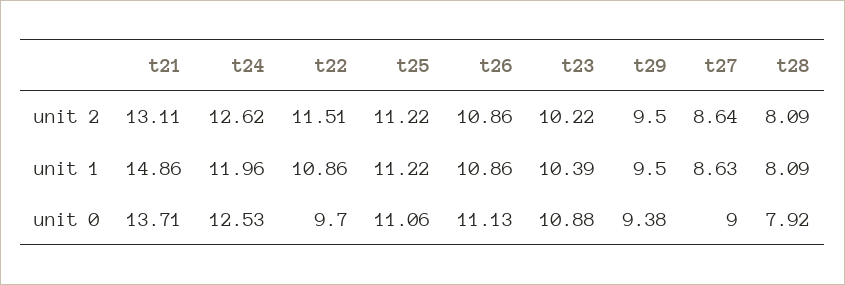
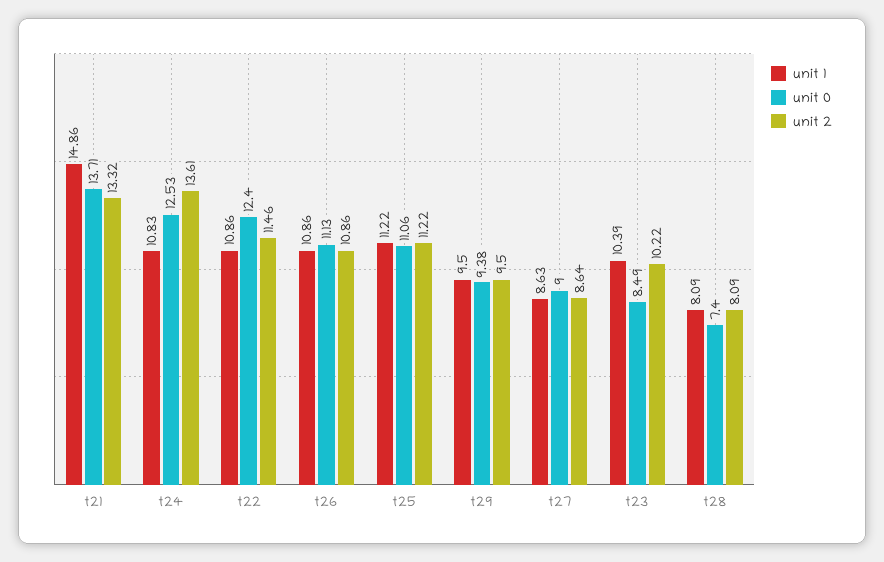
unit 2, t21: 13.11 -> 13.32
unit 2, t24: 12.62 -> 13.61
unit 2, t22: 11.51 -> 11.46
unit 1, t24: 11.96 -> 10.83
unit 0, t22: 9.7 -> 12.4
unit 0, t23: 10.88 -> 8.49
unit 0, t28: 7.92 -> 7.4

